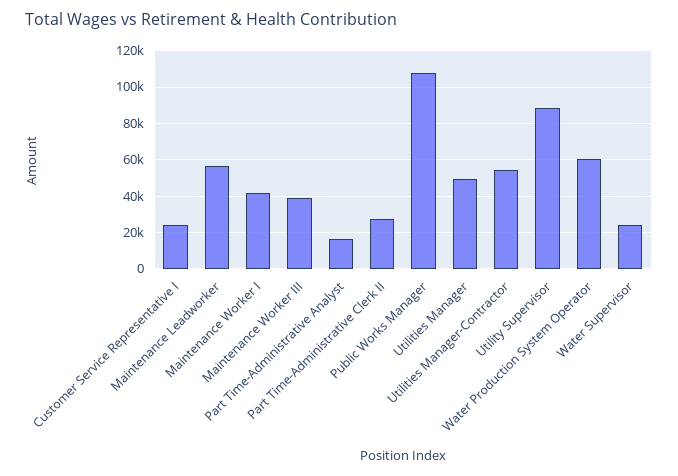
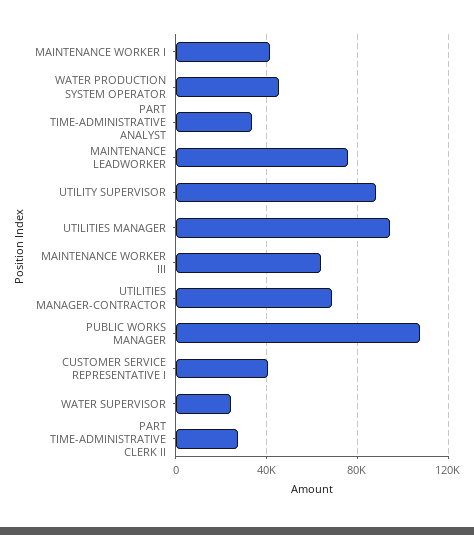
Customer Service Representative I: 25000 -> 40000
Maintenance Leadworker: 55000 -> 75000
Maintenance Worker III: 40000 -> 65000
Part Time-Administrative Analyst: 15000 -> 35000
Utilities Manager: 50000 -> 95000
Utilities Manager-Contractor: 55000 -> 70000
Water Production System Operator: 60000 -> 45000

